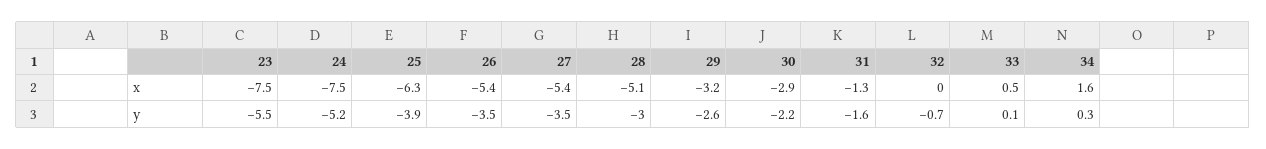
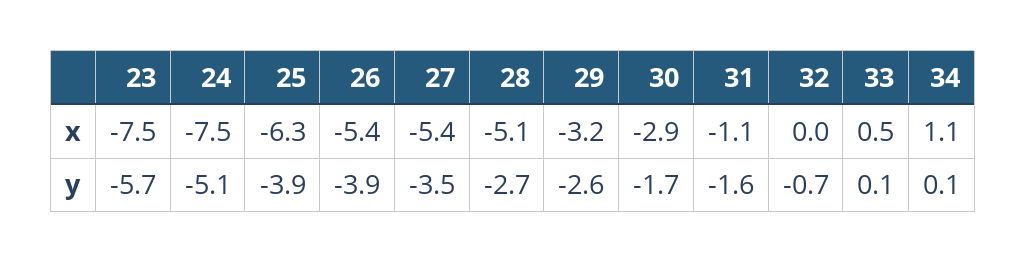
31, x: -1.3 -> -1.1
34, x: 1.6 -> 1.1
23, y: -5.5 -> -5.7
24, y: -5.2 -> -5.1
26, y: -3.5 -> -3.9
28, y: -3 -> -2.7
30, y: -2.2 -> -1.7
34, y: 0.3 -> 0.1

